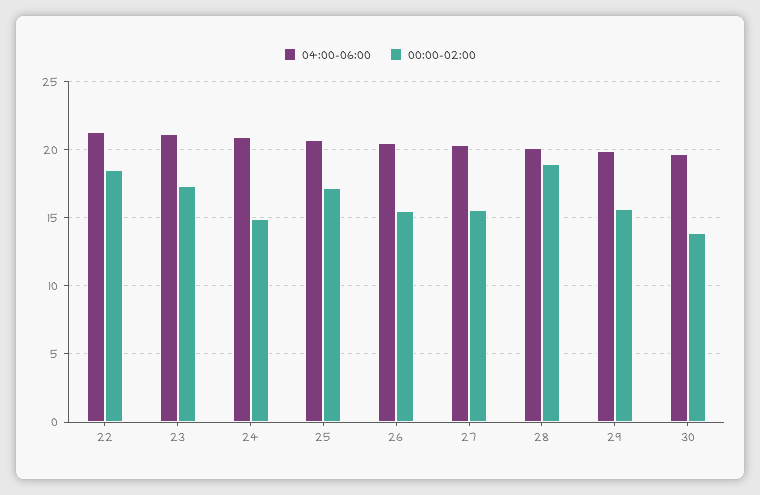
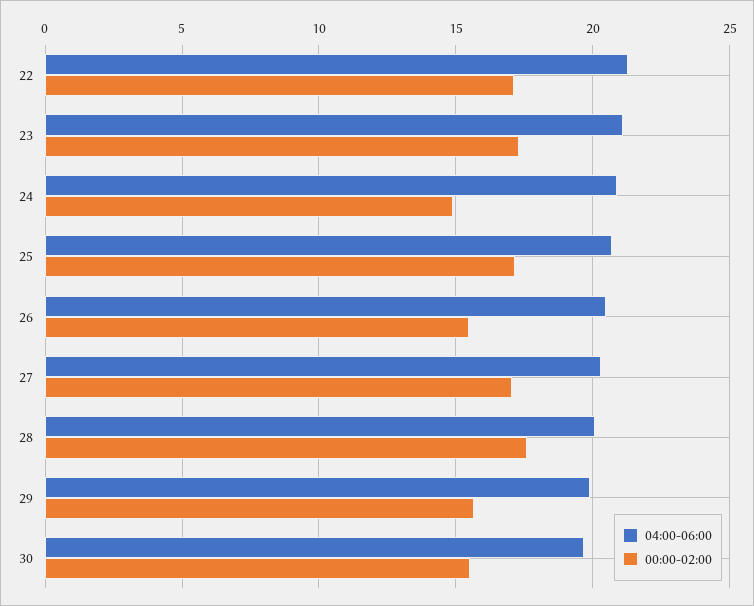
00:00-02:00, 22: 18.5 -> 17
00:00-02:00, 27: 15.5 -> 17
00:00-02:00, 28: 19 -> 17.5
00:00-02:00, 30: 14 -> 15.5

